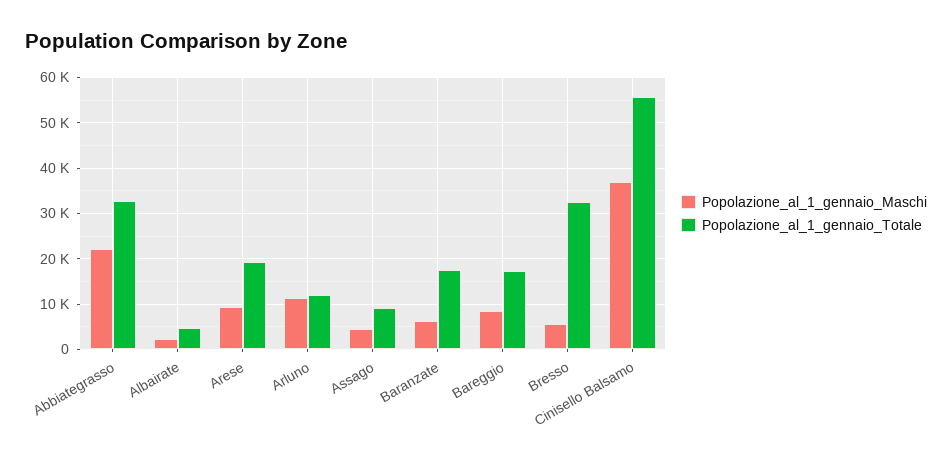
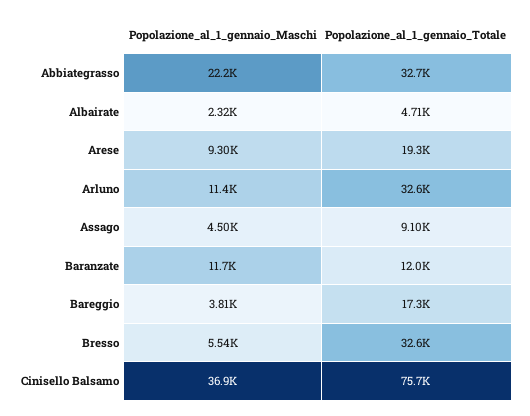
Popolazione_al_1_gennaio_Totale, Arluno: 12000 -> 32600
Popolazione_al_1_gennaio_Maschi, Baranzate: 6000 -> 11700
Popolazione_al_1_gennaio_Totale, Baranzate: 18000 -> 12000
Popolazione_al_1_gennaio_Maschi, Bareggio: 8000 -> 3810
Popolazione_al_1_gennaio_Totale, Cinisello Balsamo: 56000 -> 75700

